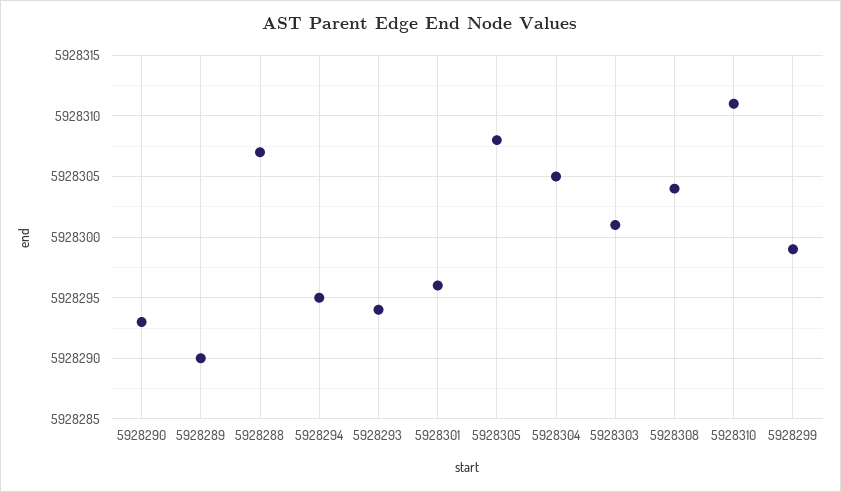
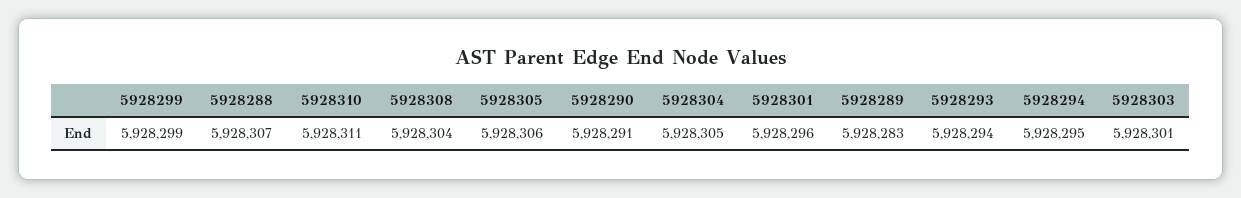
5928290: 5928293 -> 5928291
5928289: 5928290 -> 5928283
5928305: 5928308 -> 5928306

